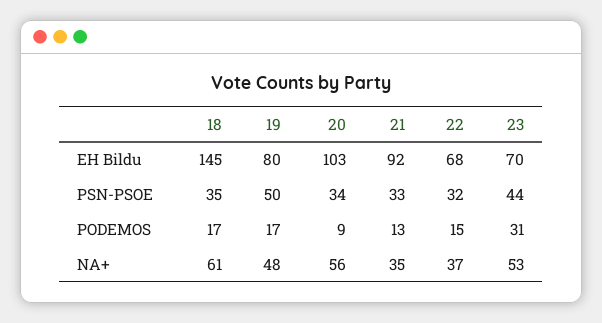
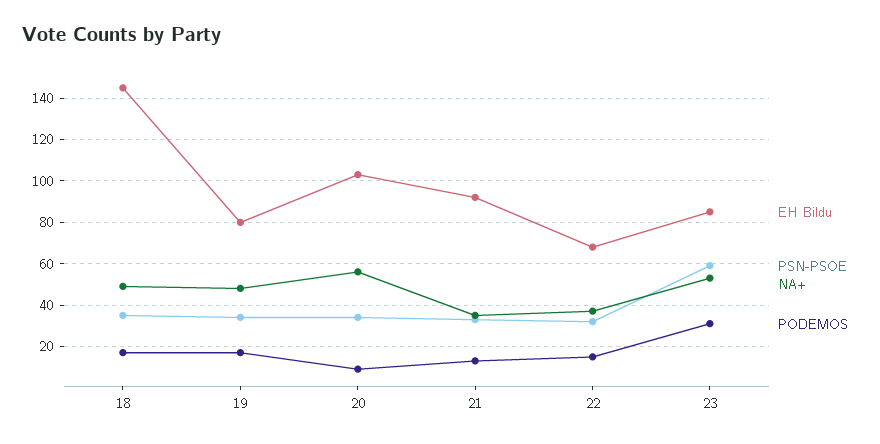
EH Bildu, 23: 70 -> 85
PSN-PSOE, 19: 50 -> 35
PSN-PSOE, 23: 44 -> 60
NA+, 18: 61 -> 50

